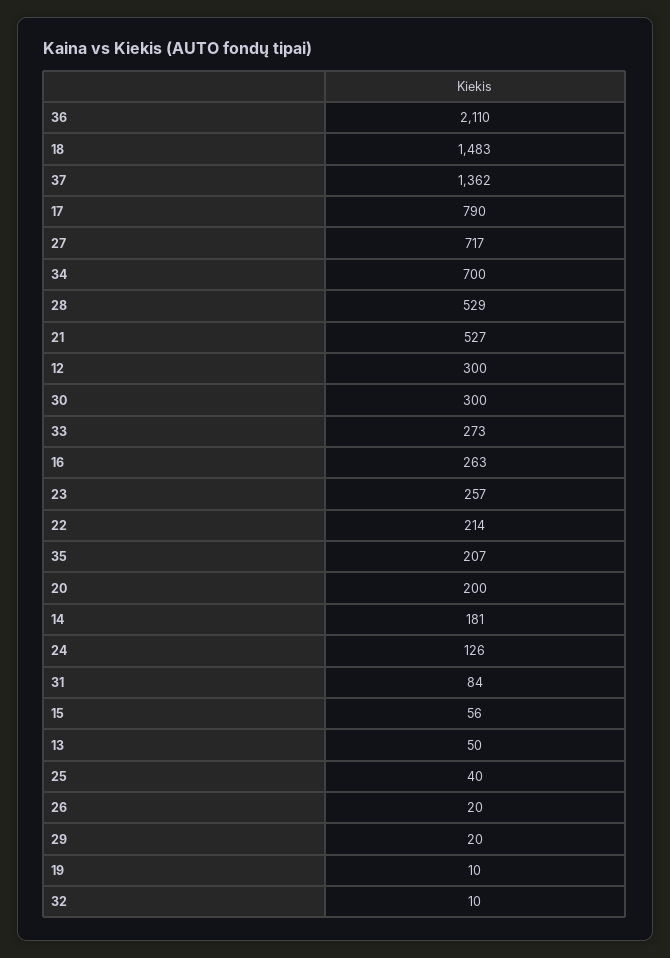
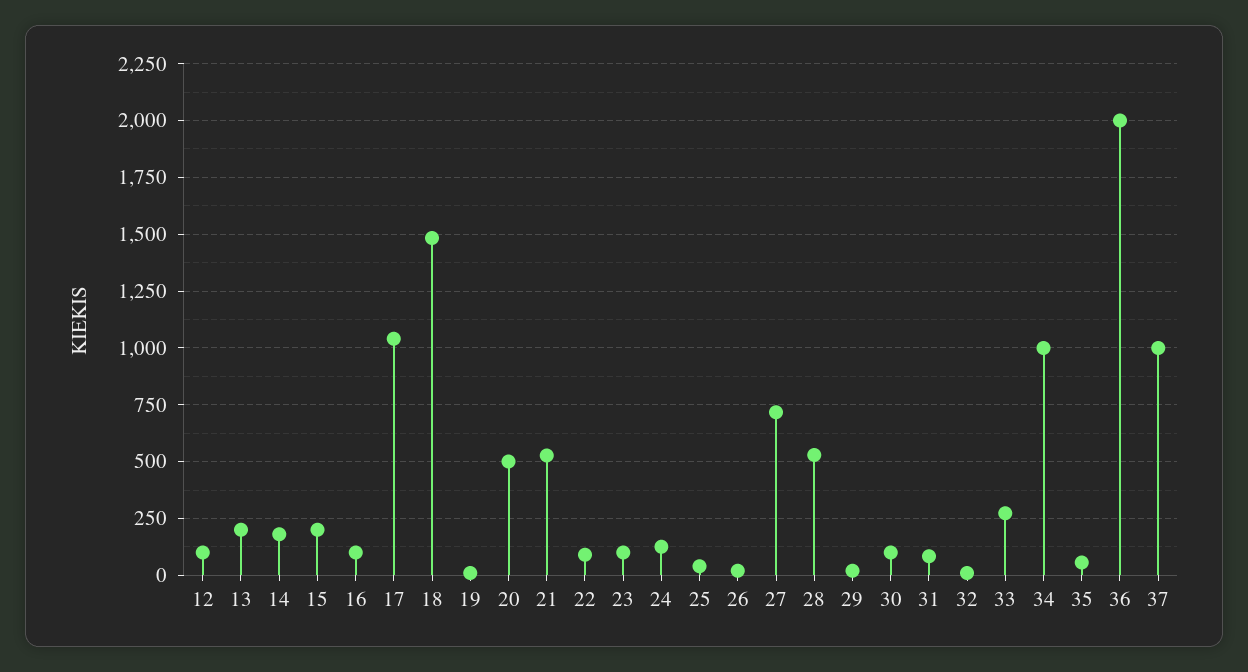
36: 2110 -> 2000
37: 1362 -> 1000
17: 790 -> 1050
34: 700 -> 1000
12: 300 -> 100
30: 300 -> 100
16: 263 -> 100
23: 257 -> 100
22: 214 -> 100
35: 207 -> 50
20: 200 -> 500
15: 56 -> 200
13: 50 -> 200

